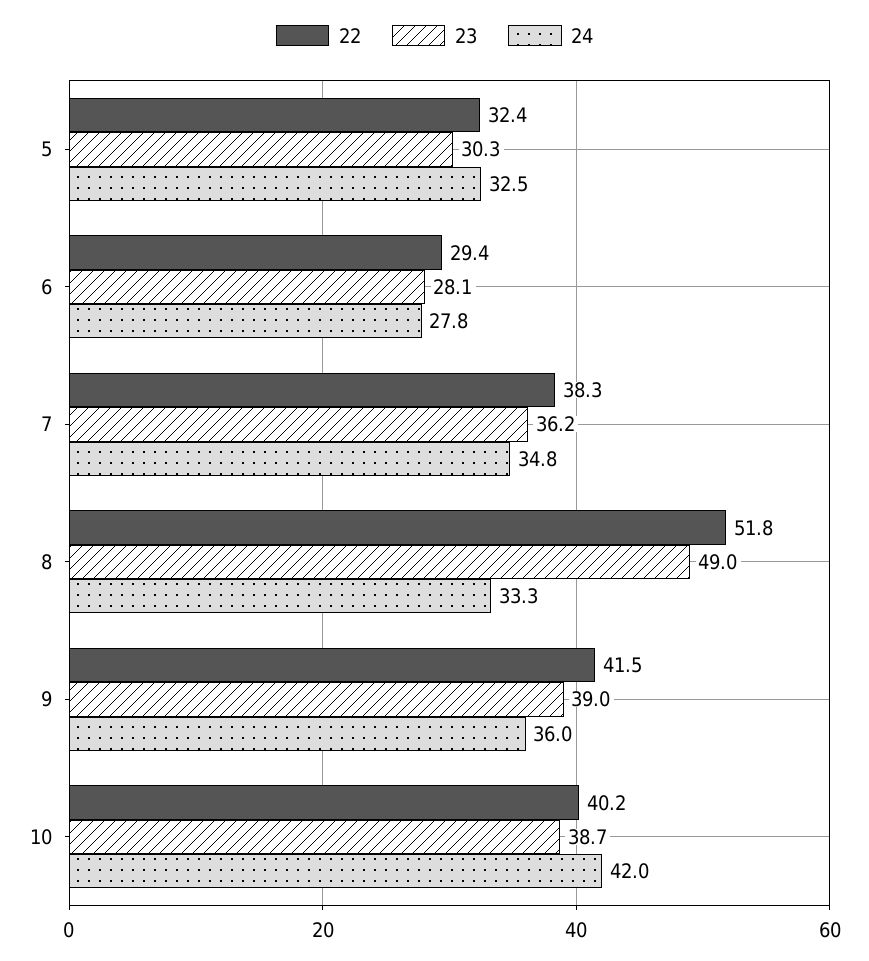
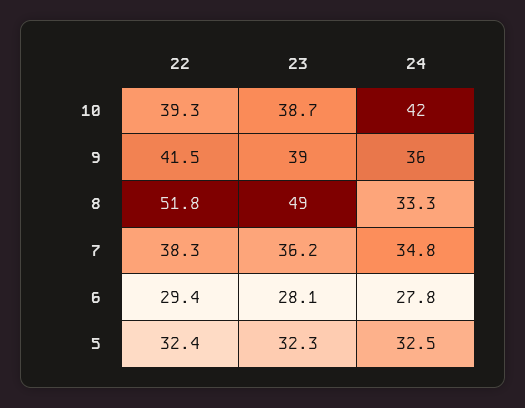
23, 5: 30.3 -> 32.3
22, 10: 40.2 -> 39.3

